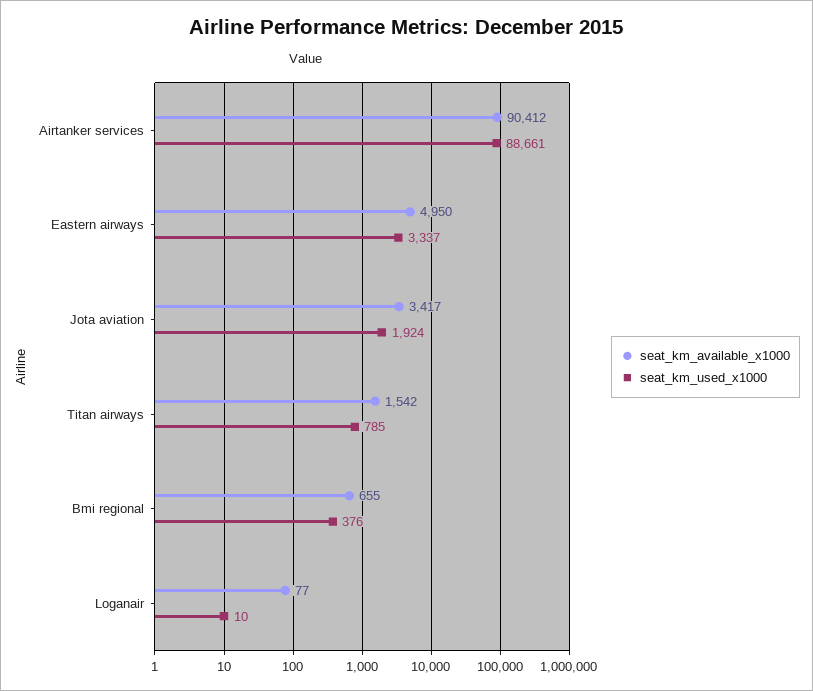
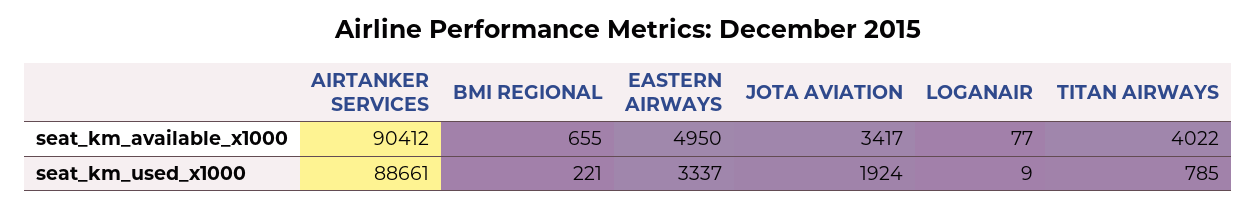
seat_km_available_x1000, Titan airways: 1542 -> 4022
seat_km_used_x1000, Bmi regional: 376 -> 221
seat_km_used_x1000, Loganair: 10 -> 9

